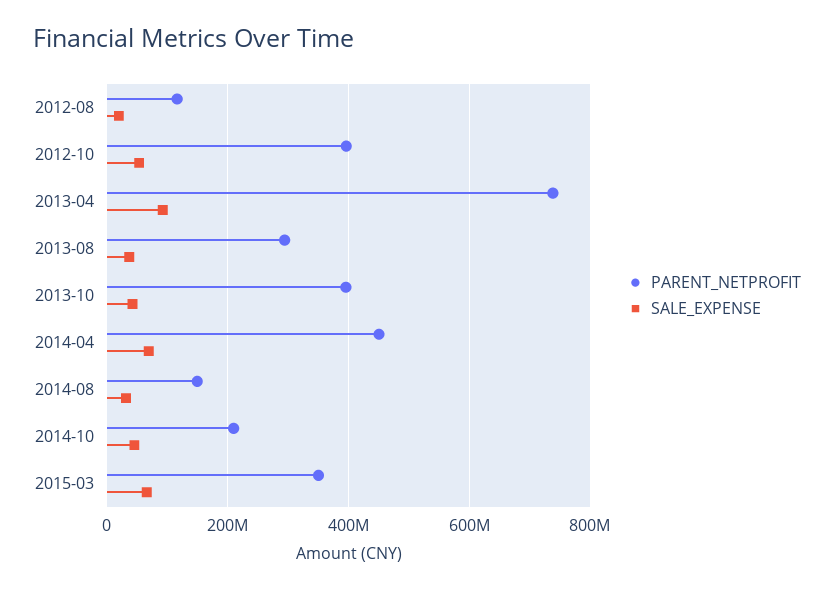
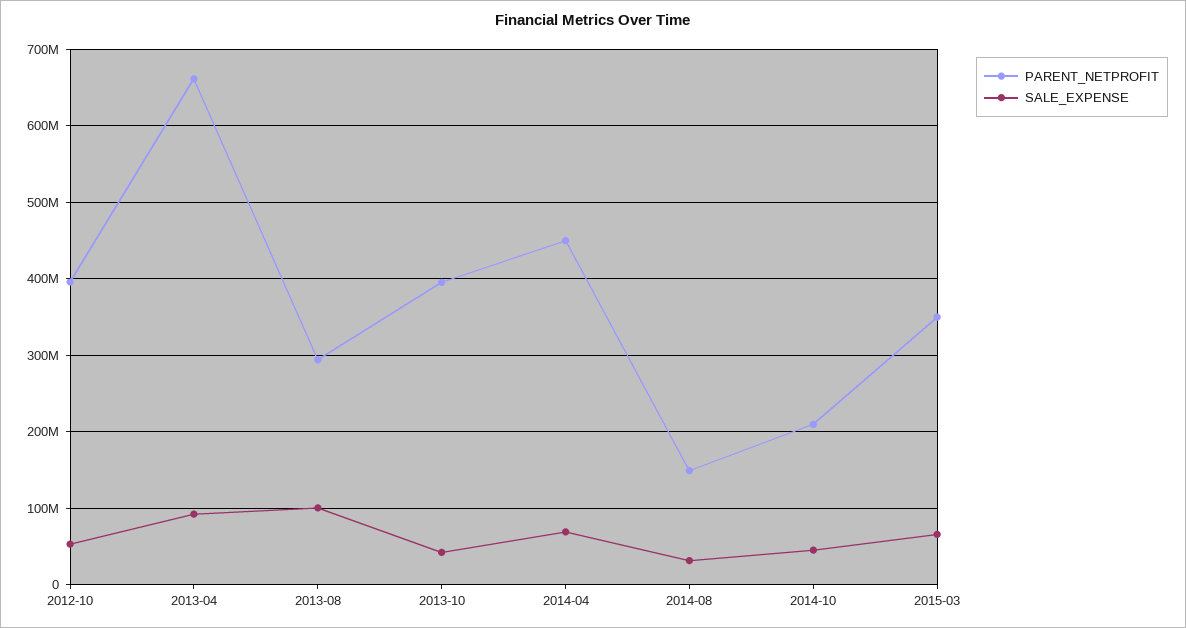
PARENT_NETPROFIT, 2012-08: 120000000 -> none
SALE_EXPENSE, 2012-08: 20000000 -> none
PARENT_NETPROFIT, 2013-04: 740000000 -> 660000000
SALE_EXPENSE, 2013-08: 40000000 -> 100000000

